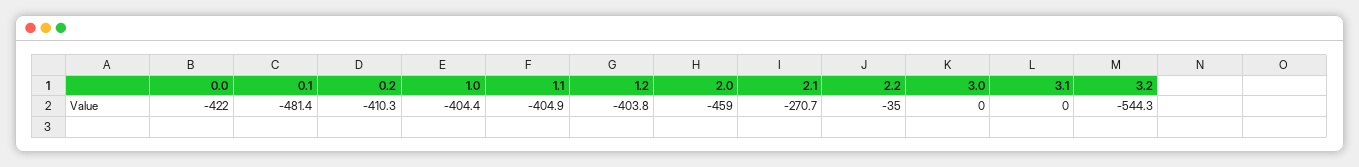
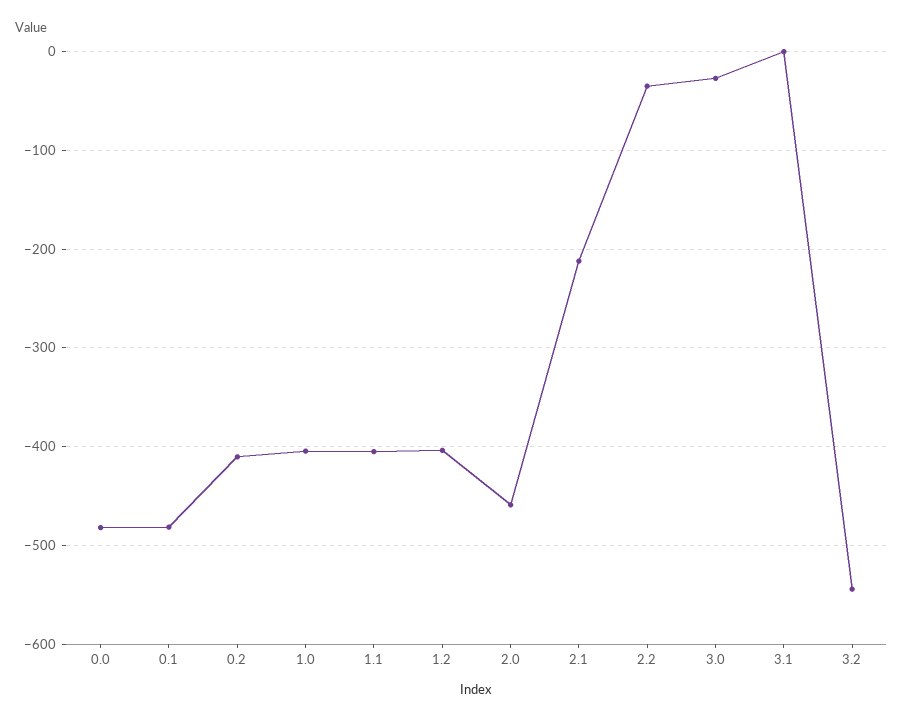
0.0: -422 -> -480
2.1: -270.7 -> -210
3.0: 0 -> -30

